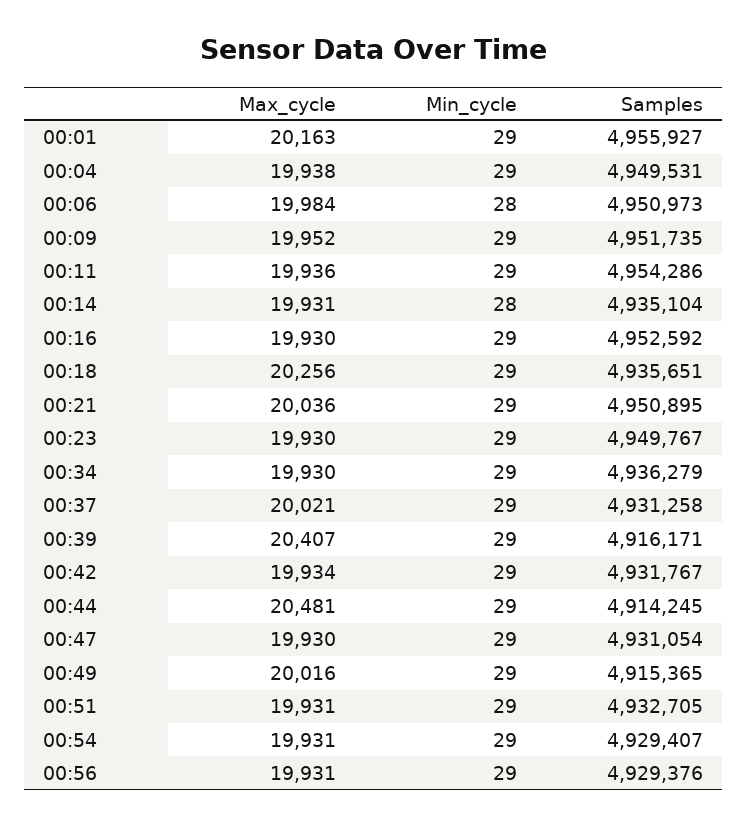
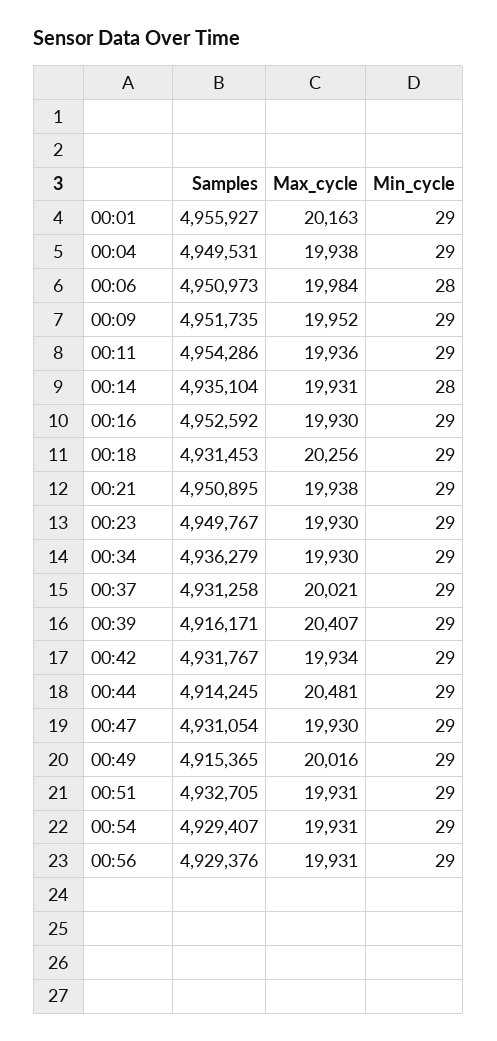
Samples, 00:18: 4935651 -> 4931453
Max_cycle, 00:21: 20036 -> 19938

